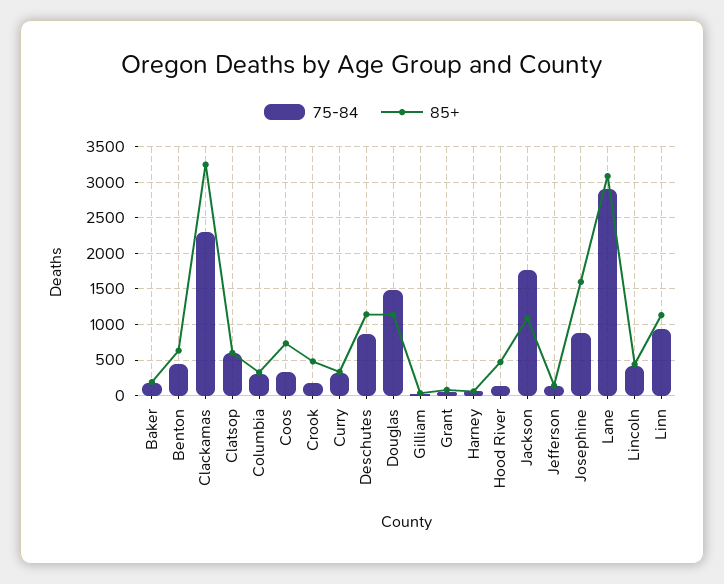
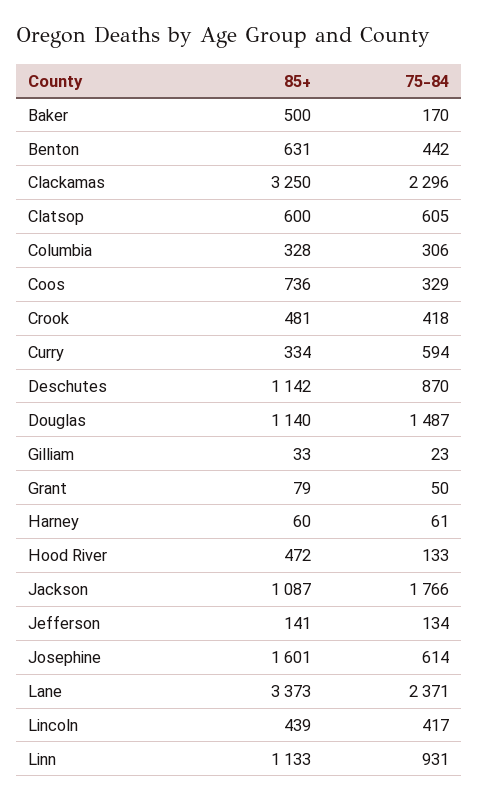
85+, Baker: 200 -> 500
75-84, Crook: 200 -> 418
75-84, Curry: 300 -> 594
75-84, Josephine: 900 -> 614
75-84, Lane: 2900 -> 2371
85+, Lane: 3100 -> 3373

